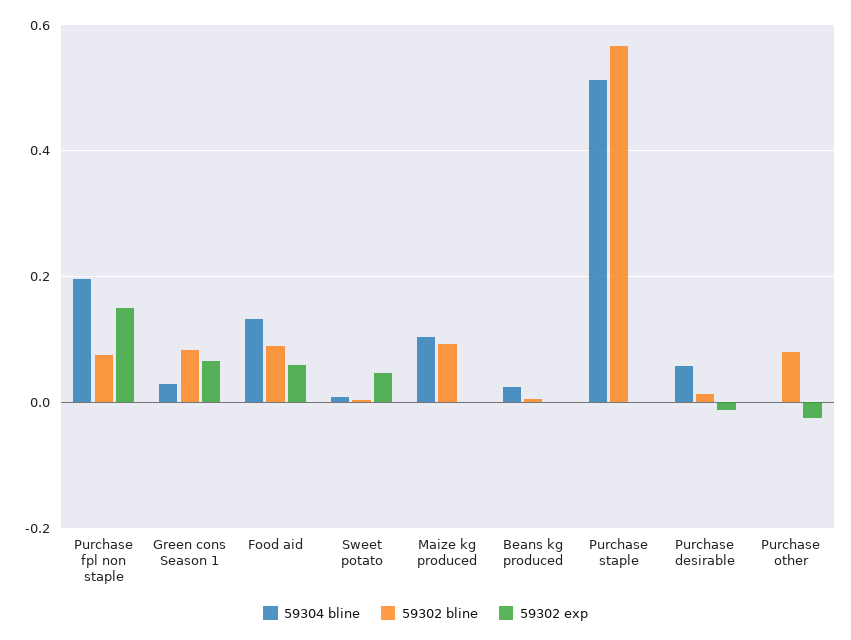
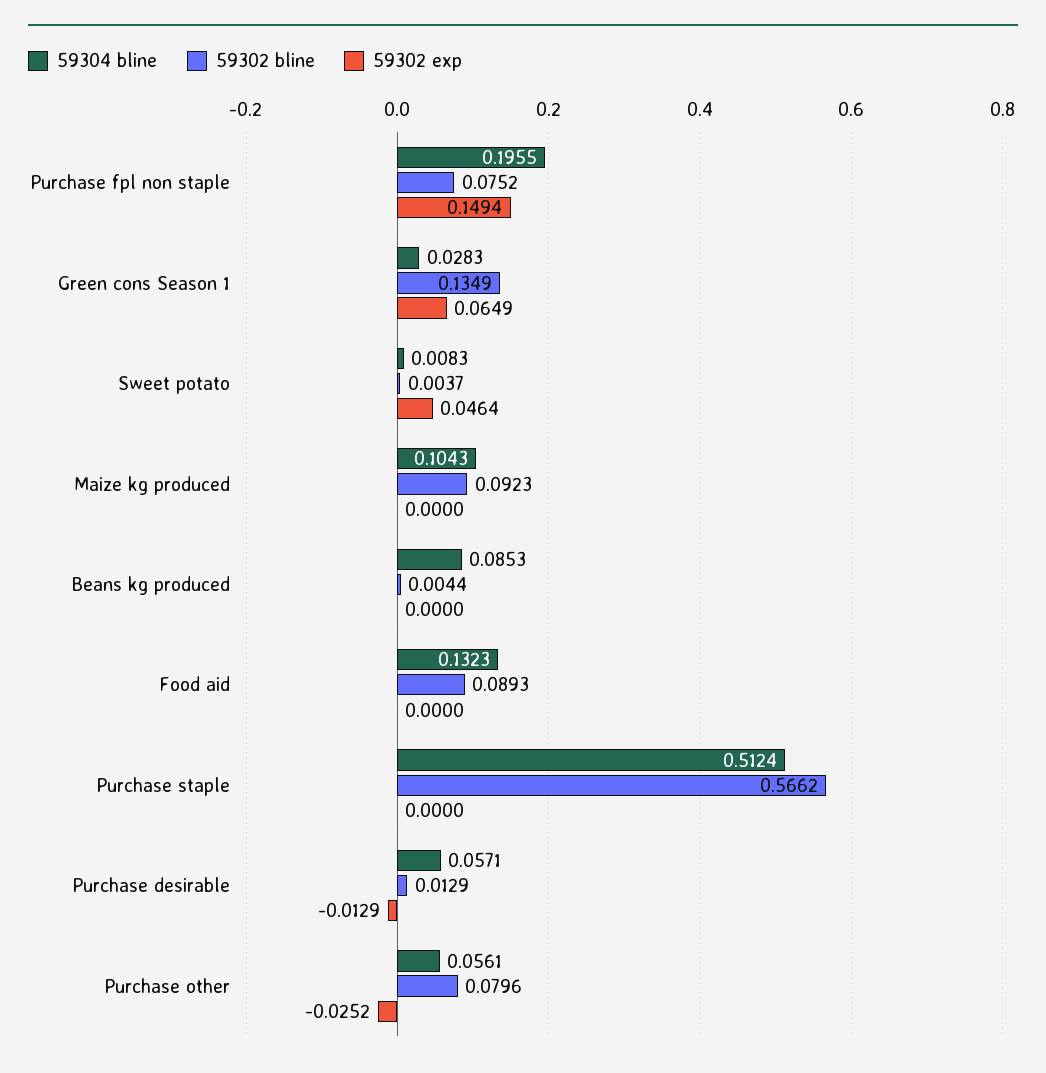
59302 bline, Green cons Season 1: 0.08 -> 0.1349
59302 exp, Food aid: 0.06 -> 0
59304 bline, Beans kg produced: 0.02 -> 0.0853
59304 bline, Purchase other: 0 -> 0.0561

